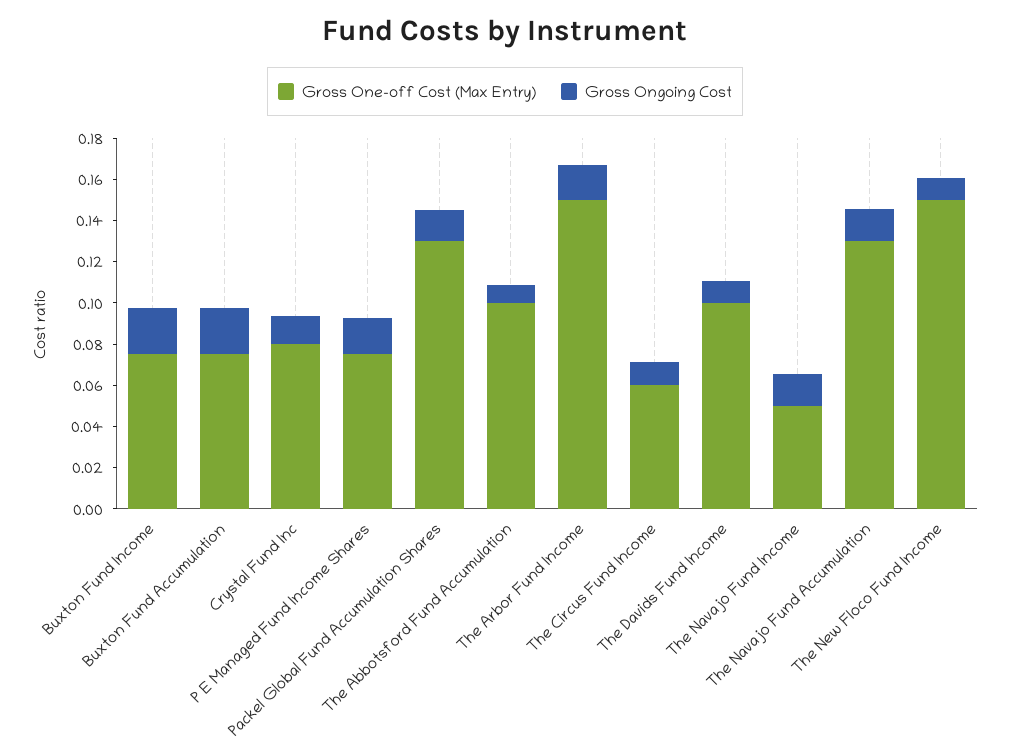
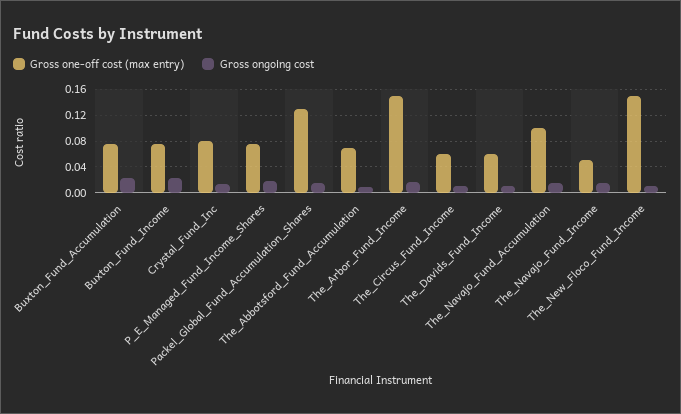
Gross One-off Cost (Max Entry), The Abbotsford Fund Accumulation: 0.1 -> 0.07
Gross One-off Cost (Max Entry), The Davids Fund Income: 0.1 -> 0.06
Gross One-off Cost (Max Entry), The Navajo Fund Accumulation: 0.13 -> 0.1

